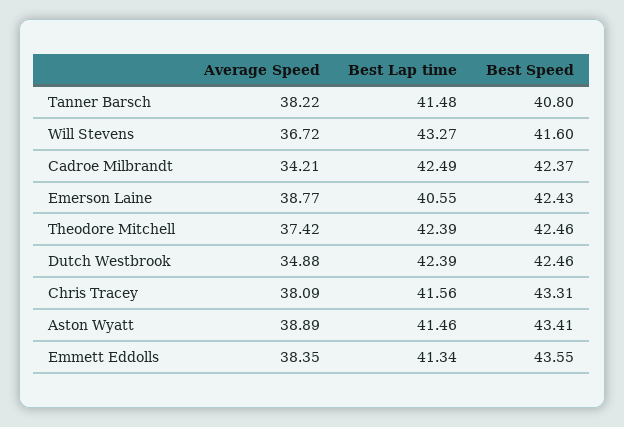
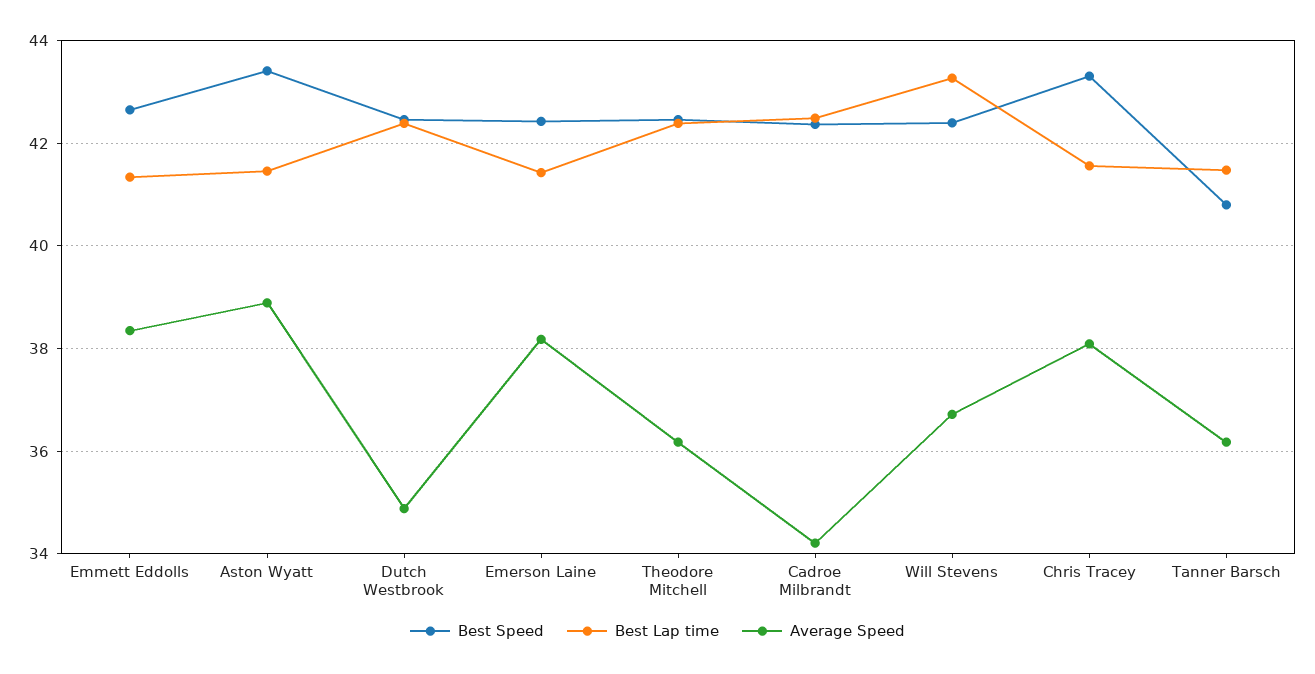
Average Speed, Tanner Barsch: 38.22 -> 36.2
Best Speed, Will Stevens: 41.6 -> 42.4
Average Speed, Emerson Laine: 38.77 -> 38.2
Best Lap time, Emerson Laine: 40.55 -> 41.4
Average Speed, Theodore Mitchell: 37.42 -> 36.2
Best Speed, Emmett Eddolls: 43.55 -> 42.6

